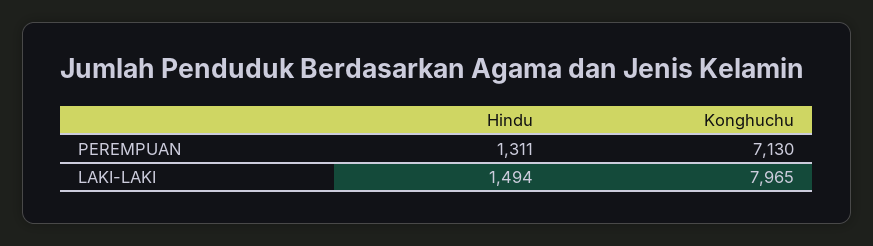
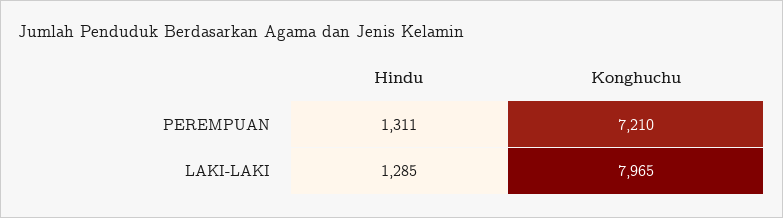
Konghuchu, PEREMPUAN: 7130 -> 7210
Hindu, LAKI-LAKI: 1494 -> 1285

